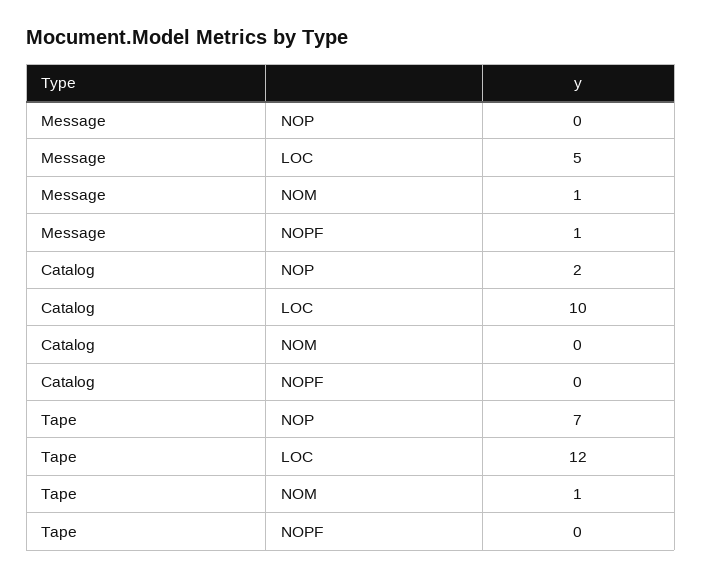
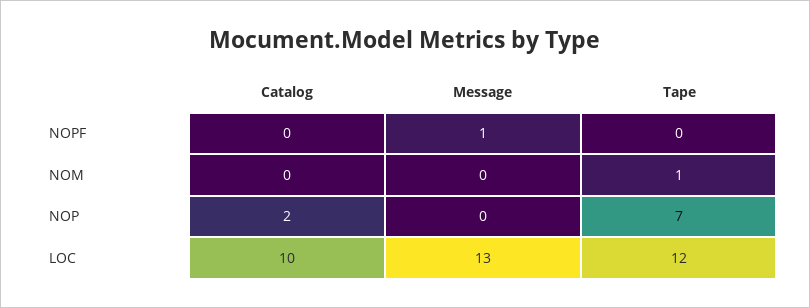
Message, LOC: 5 -> 13
Message, NOM: 1 -> 0

